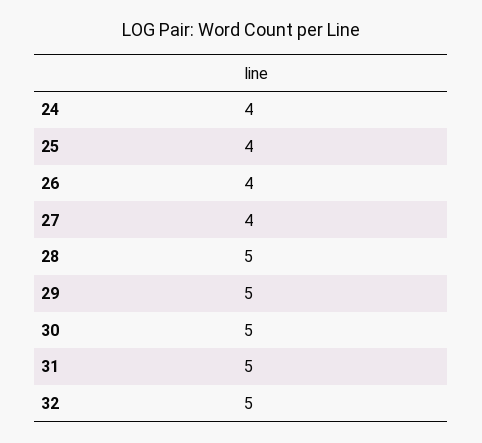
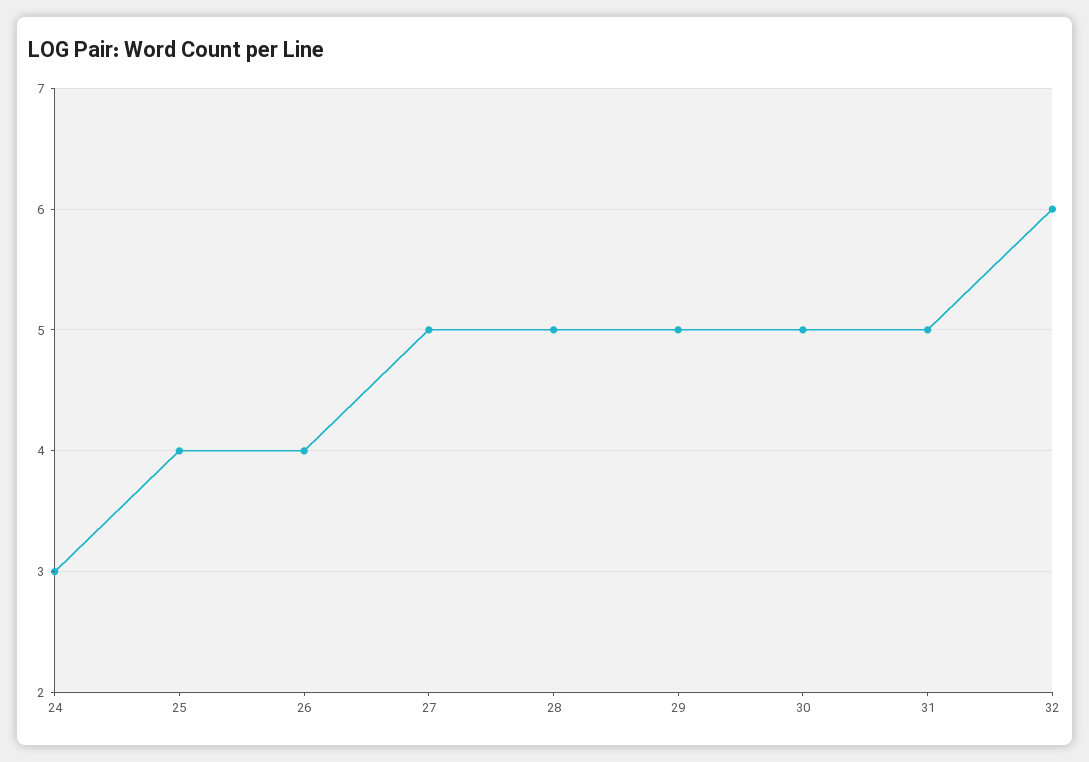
24: 4 -> 3
27: 4 -> 5
32: 5 -> 6

